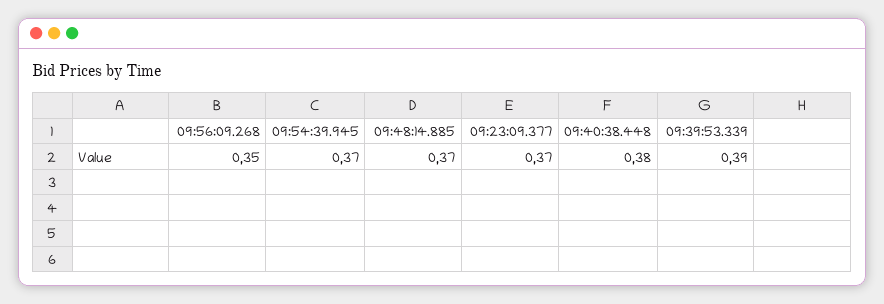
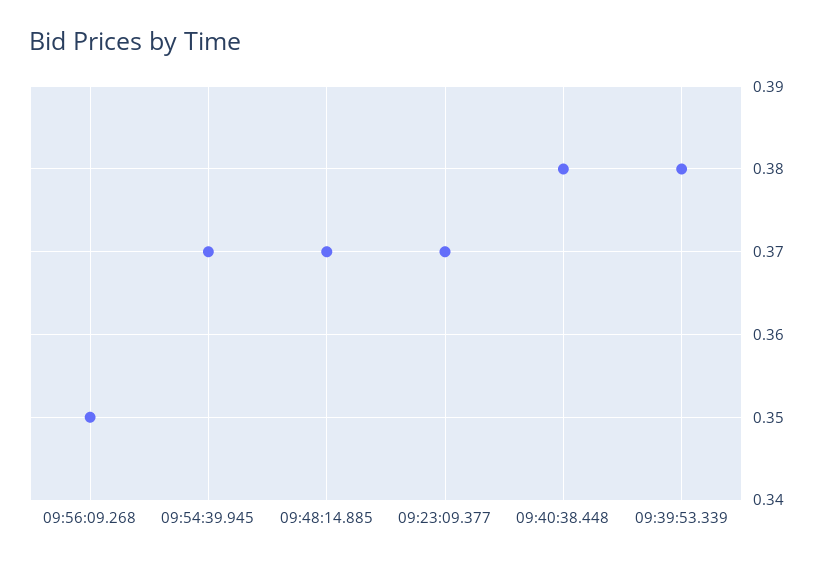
09:39:53.339: 0.39 -> 0.38

